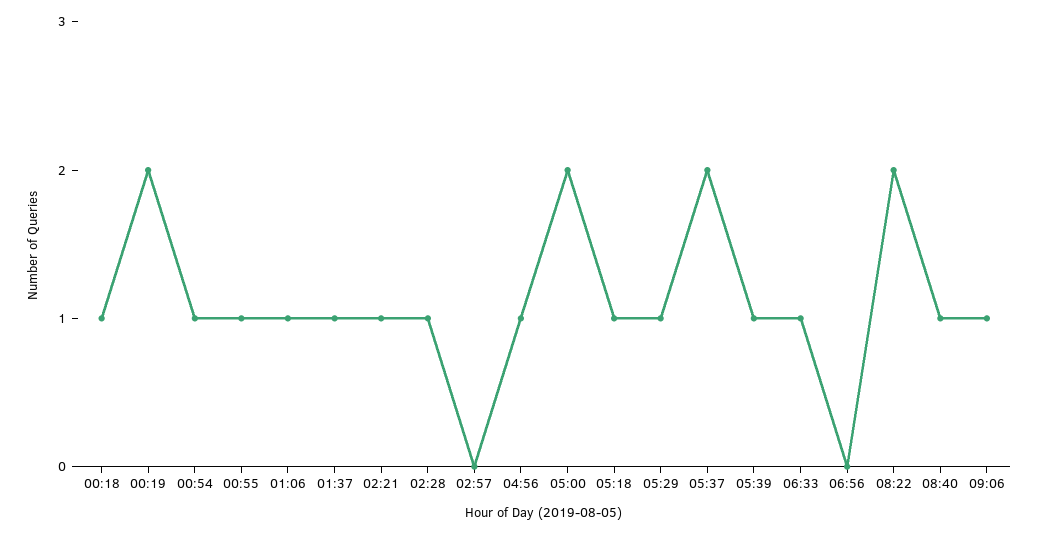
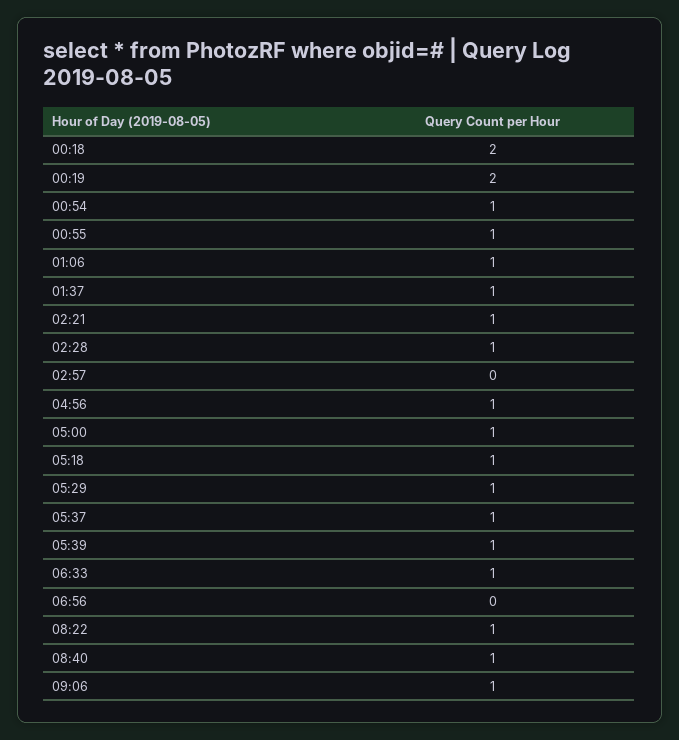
00:18: 1 -> 2
05:00: 2 -> 1
05:37: 2 -> 1
08:22: 2 -> 1

